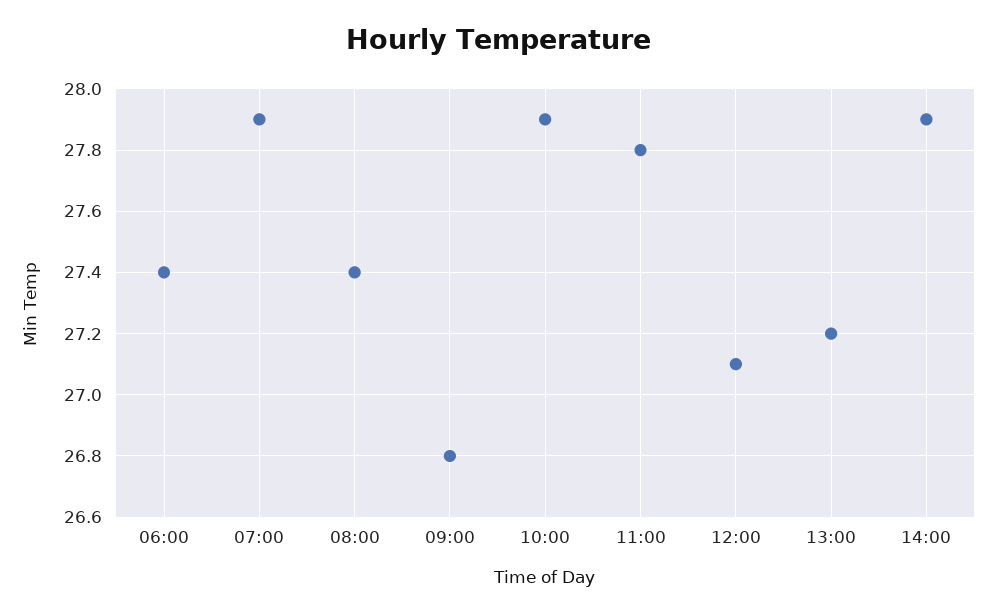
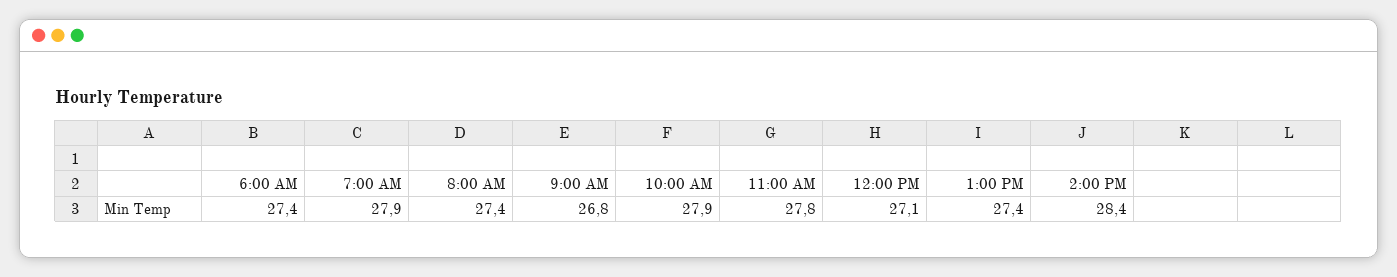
13:00: 27.2 -> 27.4
14:00: 27.9 -> 28.4

